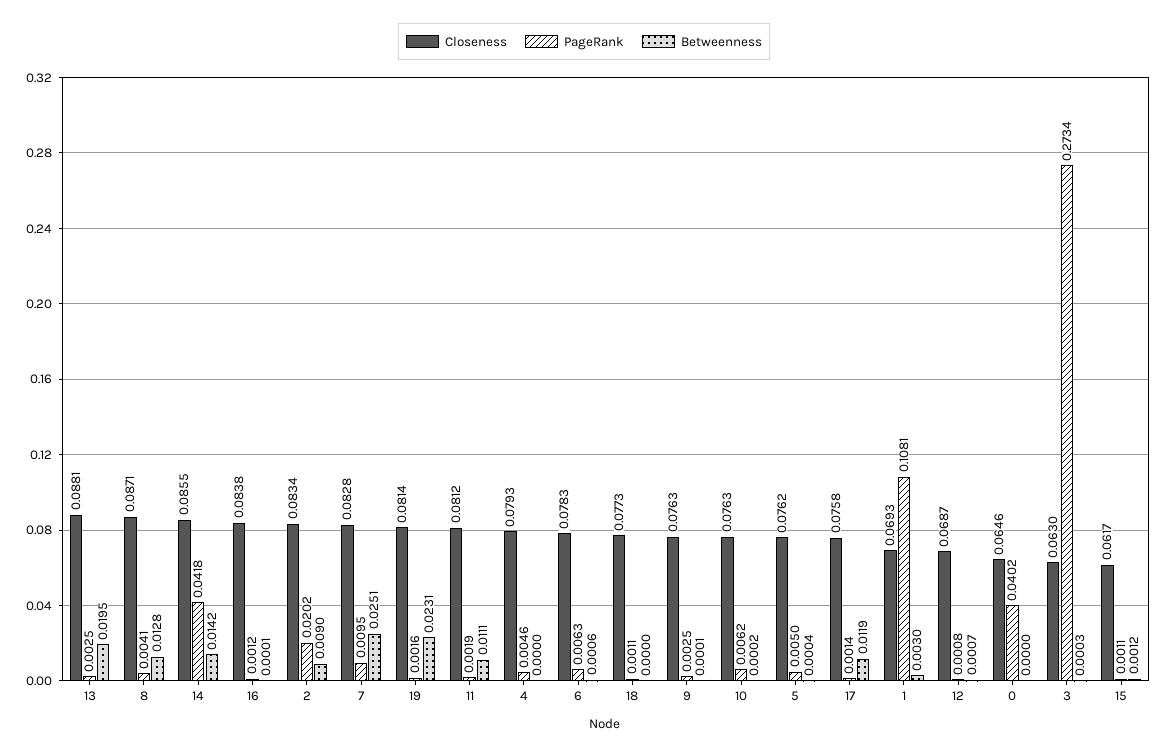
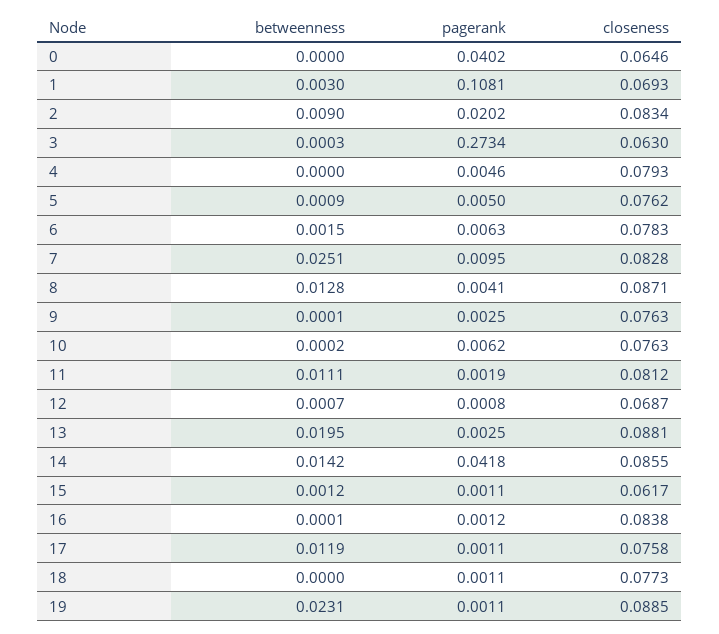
Closeness, 19: 0.0814 -> 0.0885
PageRank, 19: 0.0016 -> 0.0011
Betweenness, 6: 0.0006 -> 0.0015
Betweenness, 5: 0.0004 -> 0.0009
PageRank, 17: 0.0014 -> 0.0011

